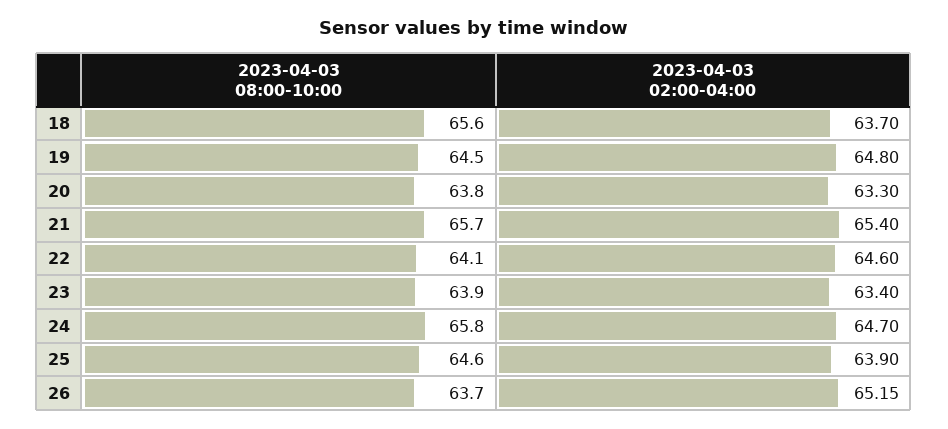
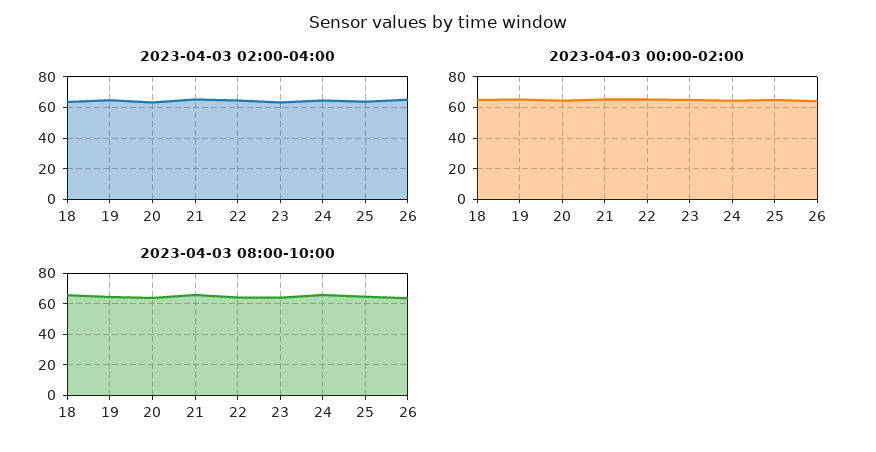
2023-04-03 00:00-02:00, 18: none -> 65
2023-04-03 00:00-02:00, 19: none -> 65
2023-04-03 00:00-02:00, 20: none -> 65
2023-04-03 00:00-02:00, 21: none -> 65
2023-04-03 00:00-02:00, 22: none -> 65
2023-04-03 00:00-02:00, 23: none -> 65
2023-04-03 00:00-02:00, 24: none -> 65
2023-04-03 00:00-02:00, 25: none -> 65
2023-04-03 00:00-02:00, 26: none -> 65

